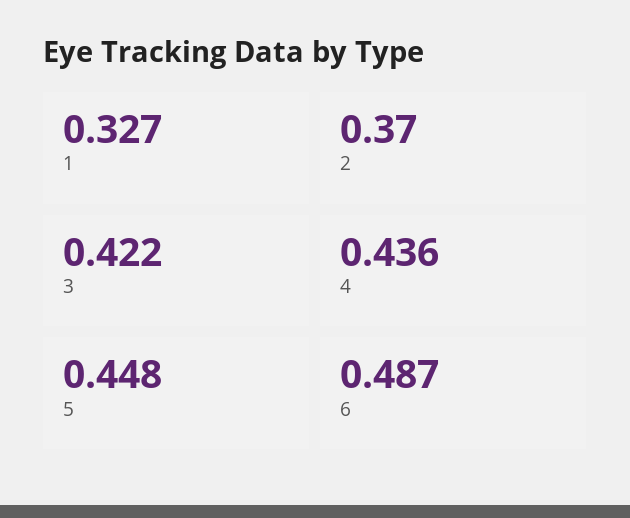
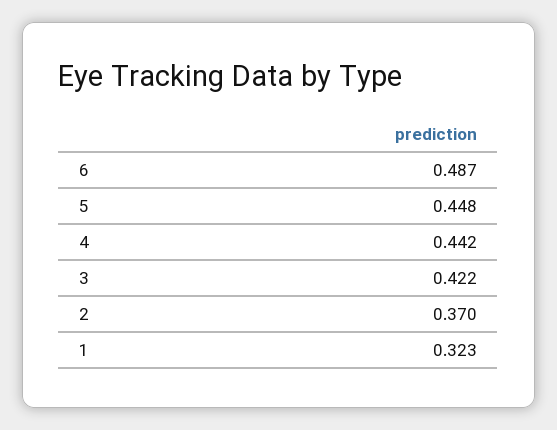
1: 0.327 -> 0.323
4: 0.436 -> 0.442

